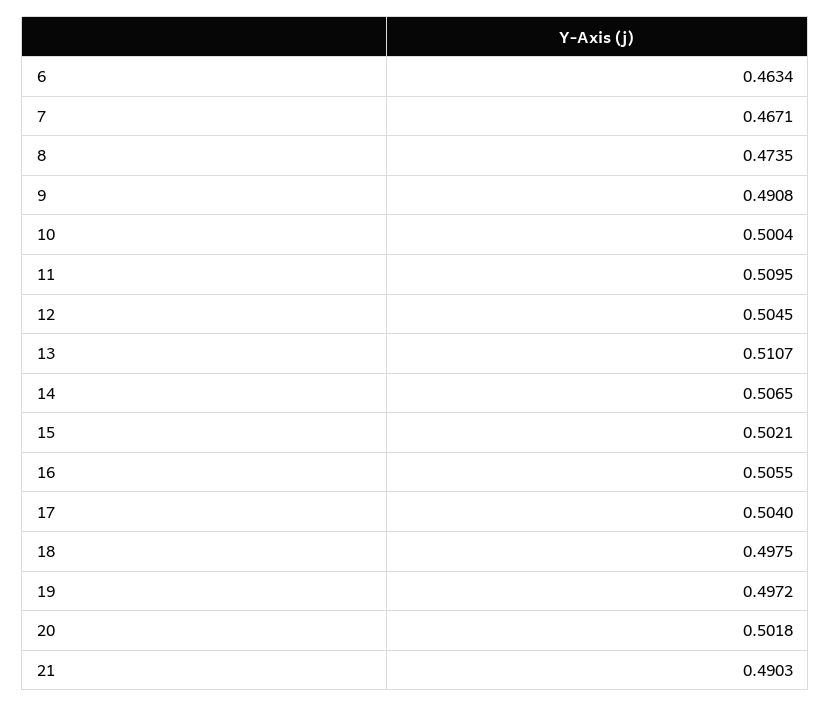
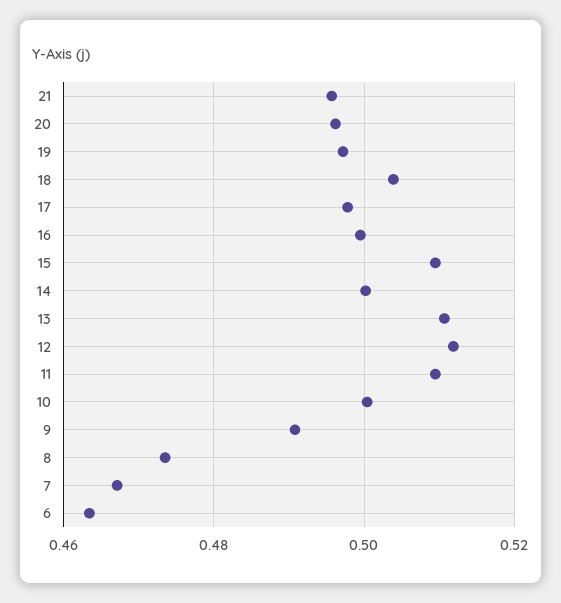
12: 0.5045 -> 0.512
14: 0.5065 -> 0.5
15: 0.5021 -> 0.51
16: 0.5055 -> 0.5
17: 0.504 -> 0.498
18: 0.4975 -> 0.504
20: 0.5018 -> 0.496
21: 0.4903 -> 0.496

